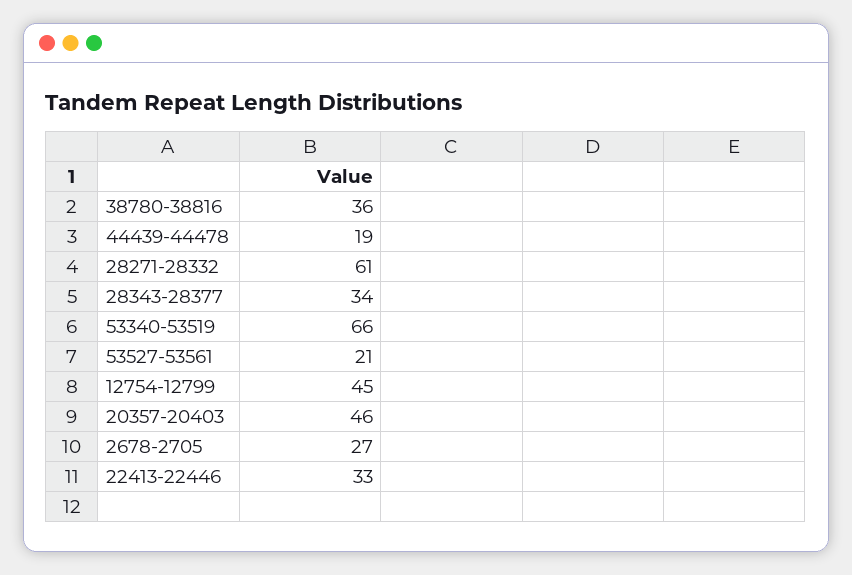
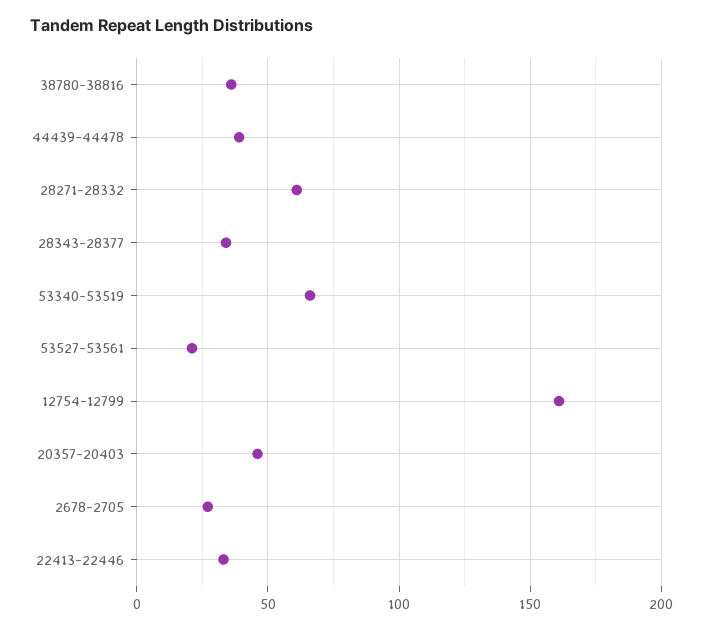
44439-44478: 19 -> 40
12754-12799: 45 -> 160

